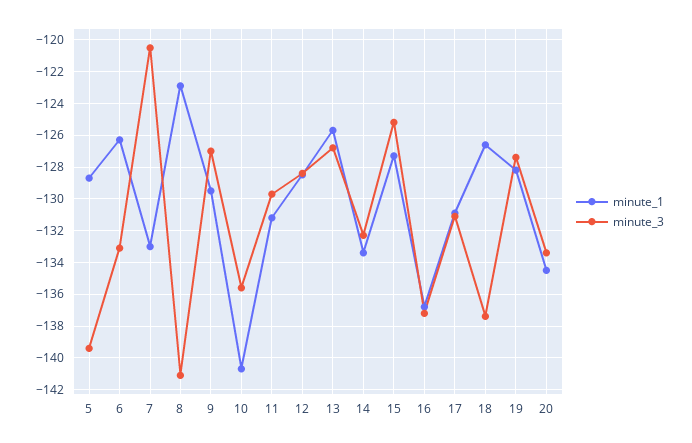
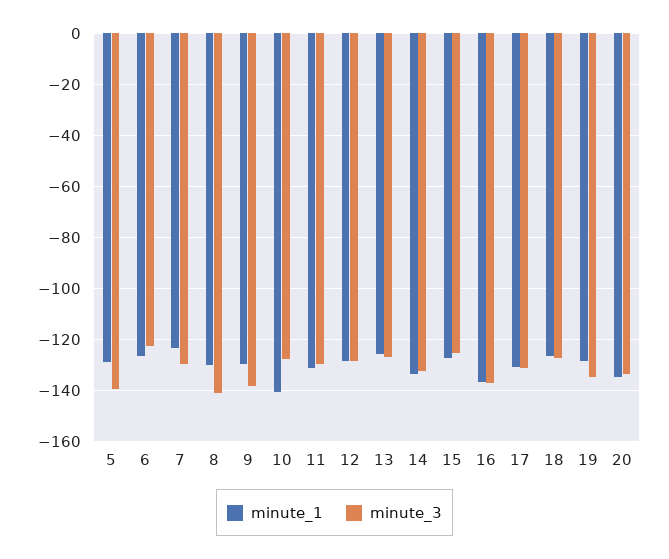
minute_3, 6: -133 -> -122.5
minute_1, 7: -133 -> -122.5
minute_3, 7: -120.5 -> -130
minute_1, 8: -123 -> -130
minute_3, 9: -127 -> -137.5
minute_3, 10: -135.5 -> -127.5
minute_3, 18: -137.5 -> -127.5
minute_3, 19: -127.5 -> -135

